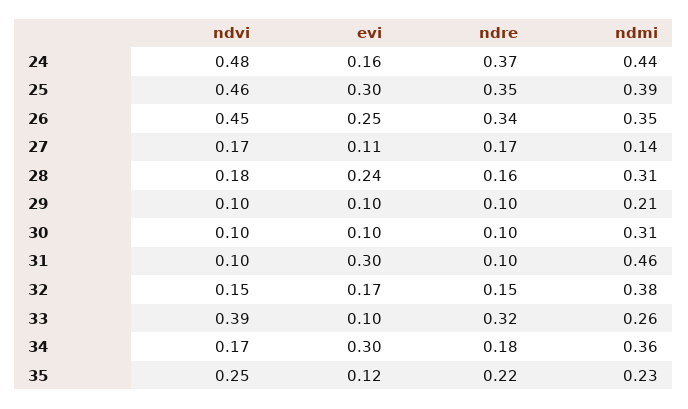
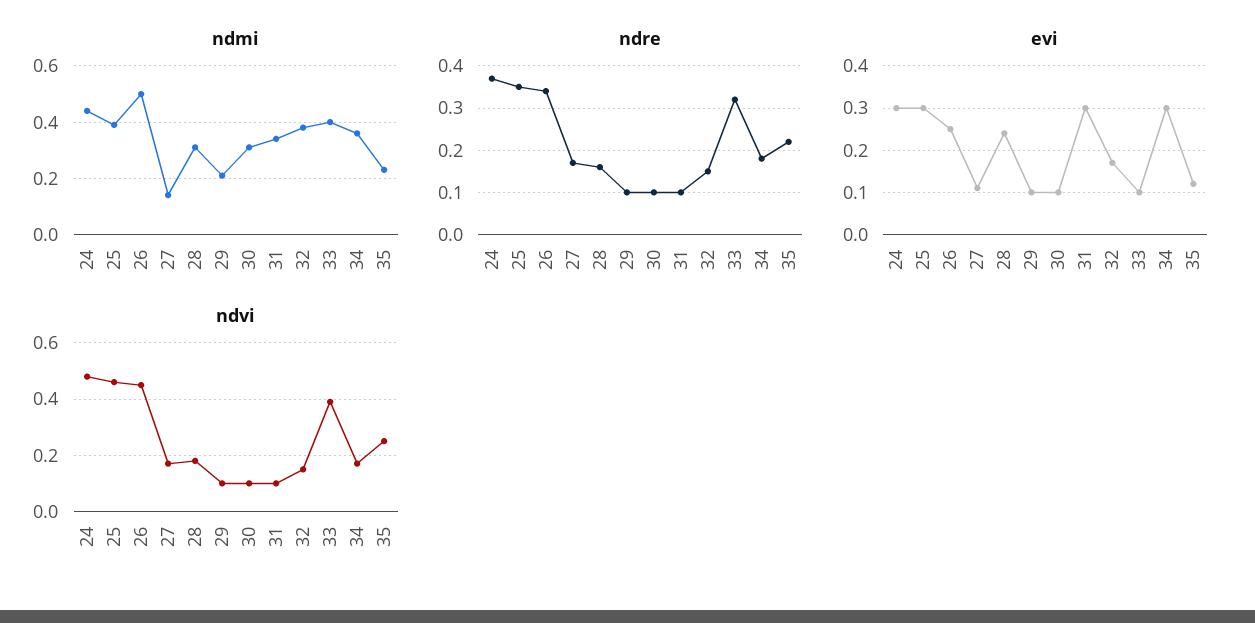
evi, 24: 0.16 -> 0.3
ndmi, 26: 0.35 -> 0.5
ndmi, 31: 0.46 -> 0.35
ndmi, 33: 0.26 -> 0.4

